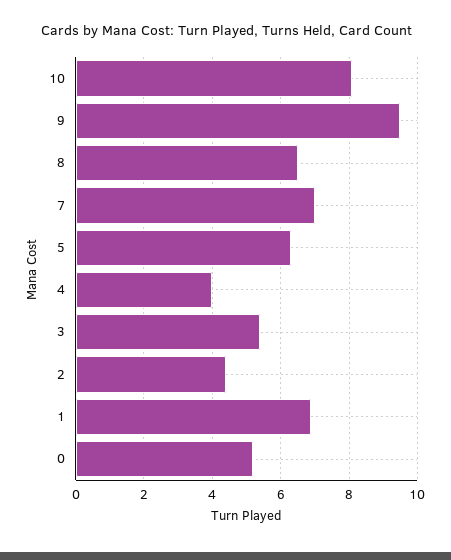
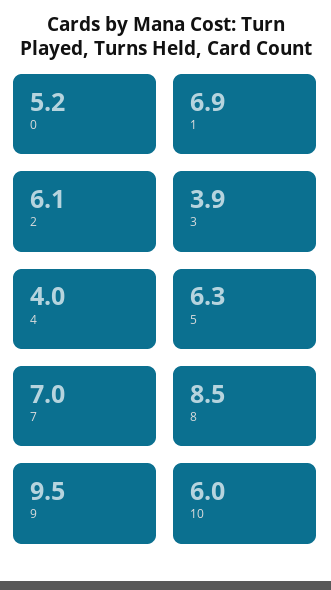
10: 8 -> 6
8: 6.5 -> 8.5
3: 5.5 -> 3.9
2: 4.5 -> 6.1

